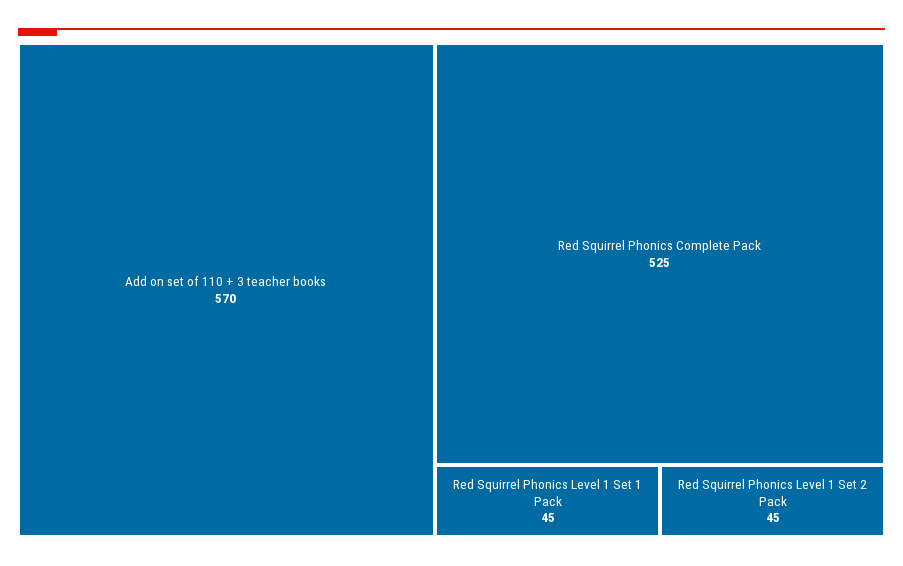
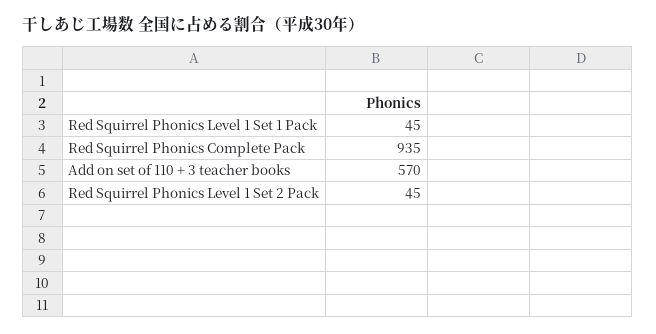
Red Squirrel Phonics Complete Pack: 525 -> 935

